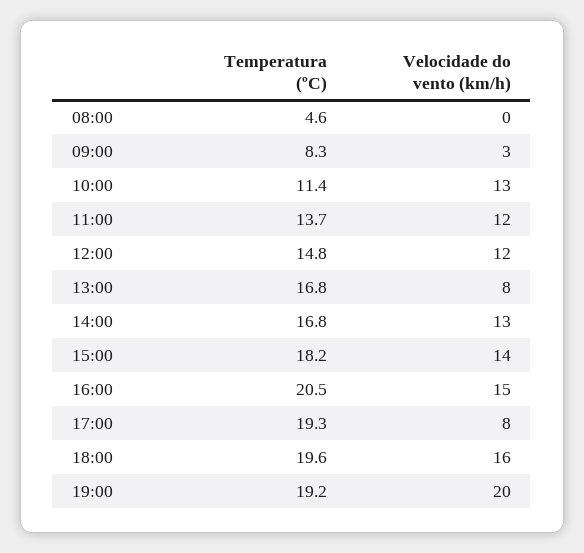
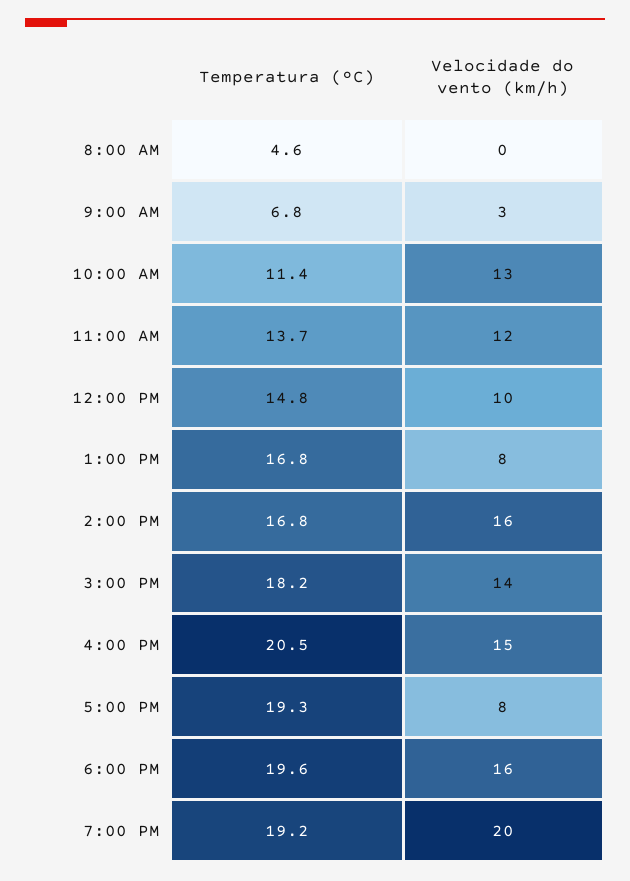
Temperatura (ºC), 09:00: 8.3 -> 6.8
Velocidade do vento (km/h), 12:00: 12 -> 10
Velocidade do vento (km/h), 14:00: 13 -> 16

